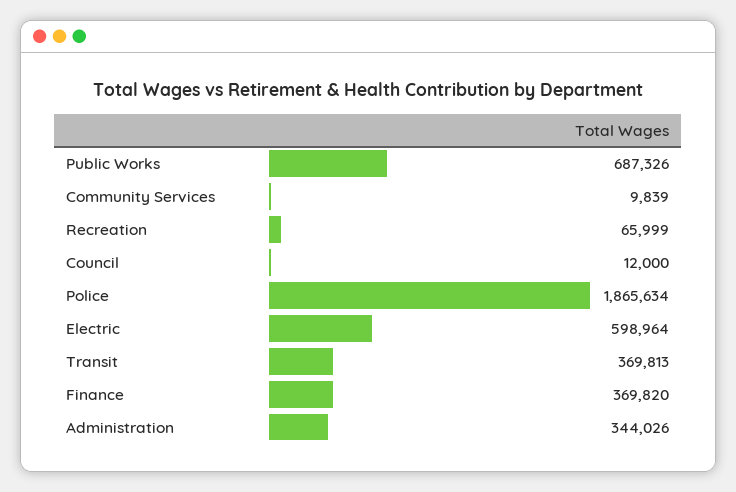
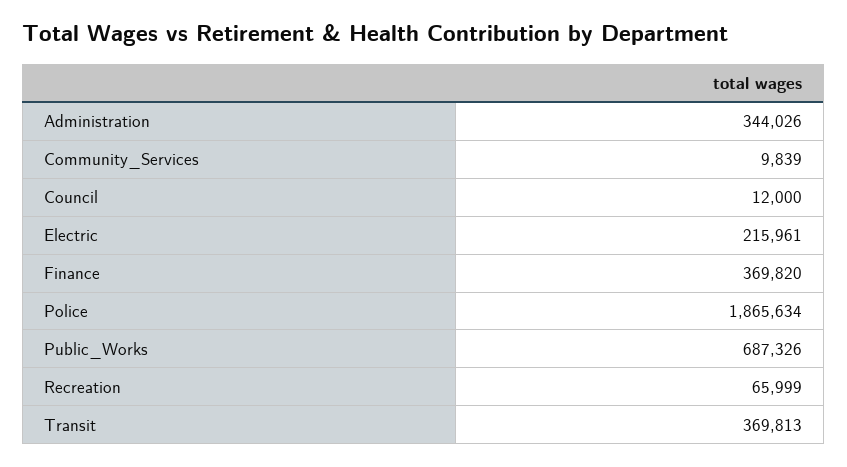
Electric: 598964 -> 215961

